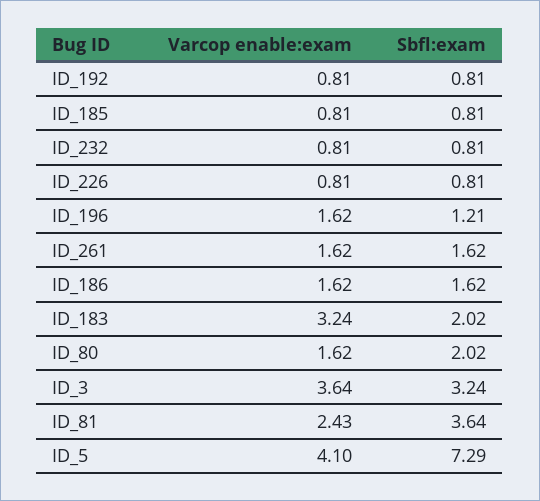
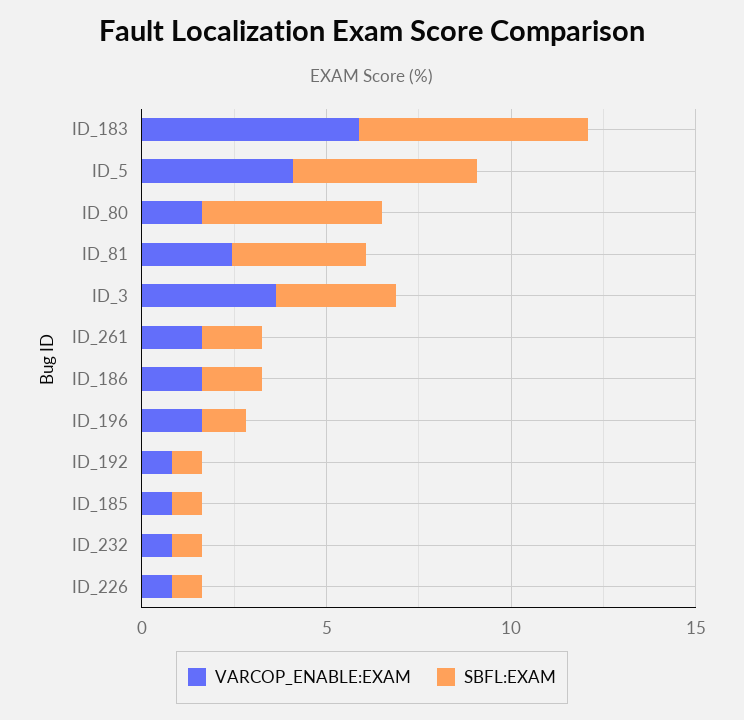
Varcop enable:exam, ID_183: 3.24 -> 6
Sbfl:exam, ID_183: 2.02 -> 6
Sbfl:exam, ID_80: 2.02 -> 5
Sbfl:exam, ID_5: 7.29 -> 5

